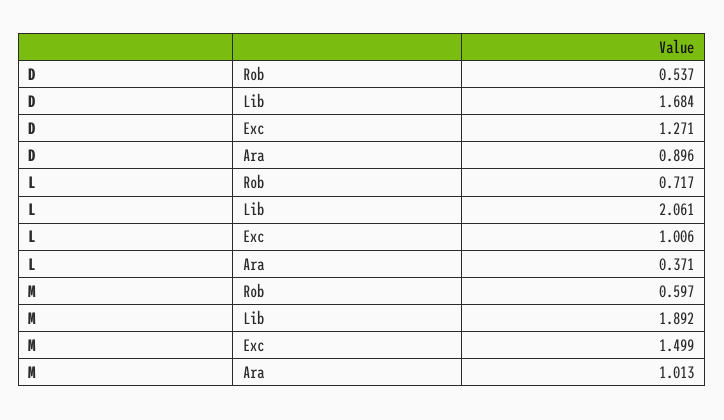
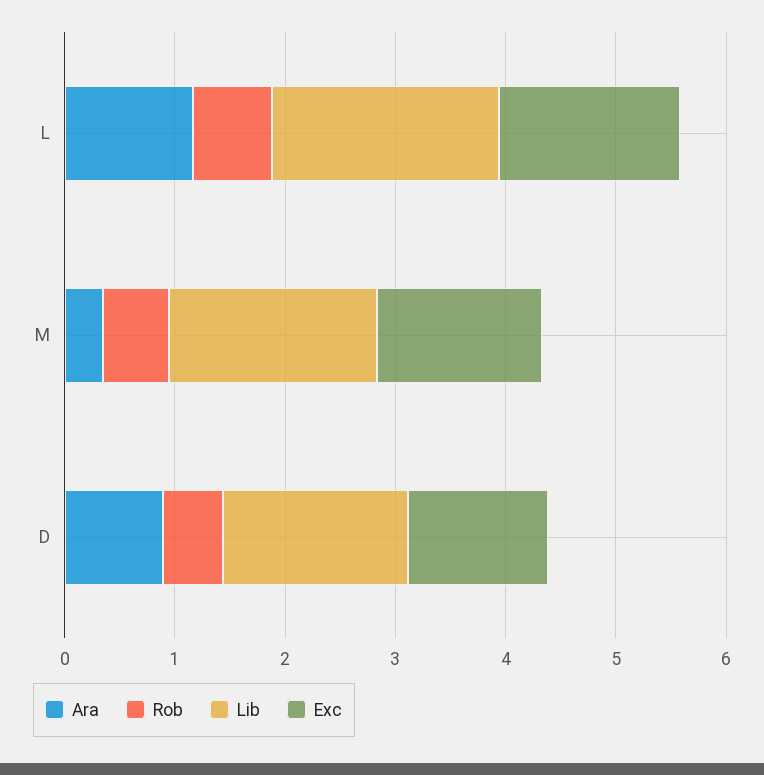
Exc, L: 1.006 -> 1.6
Ara, L: 0.371 -> 1.2
Ara, M: 1.013 -> 0.4

